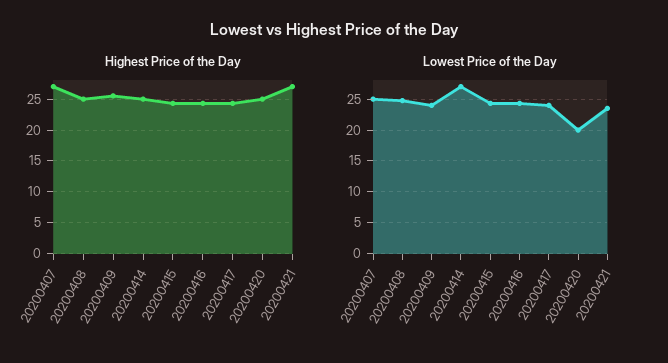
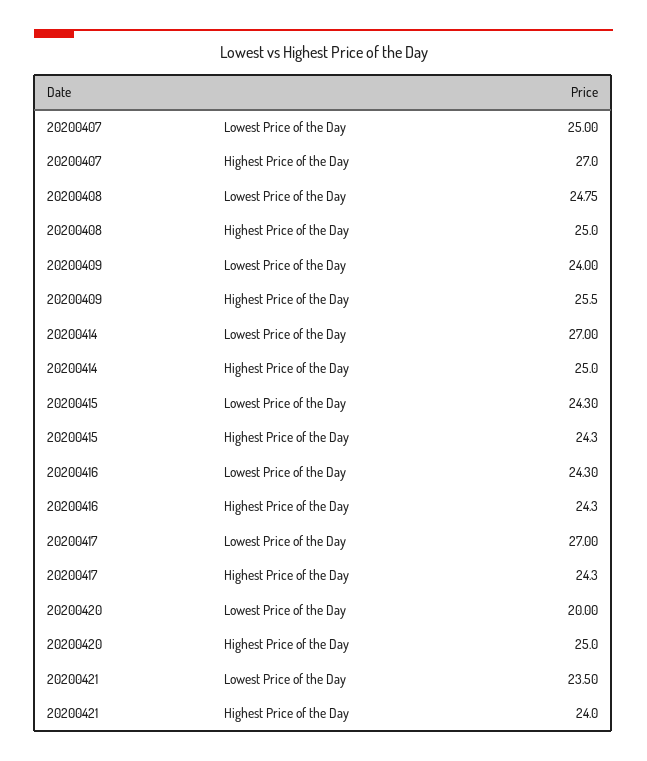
Highest Price of the Day, 20200421: 27 -> 24
Lowest Price of the Day, 20200417: 24 -> 27

